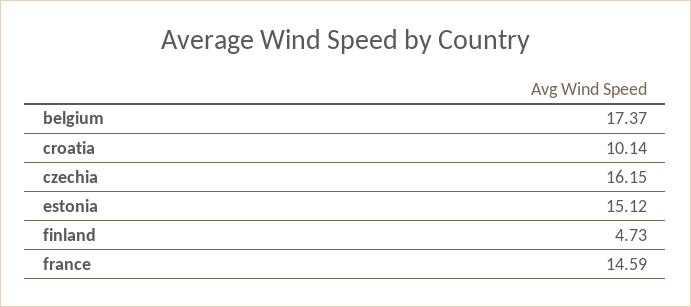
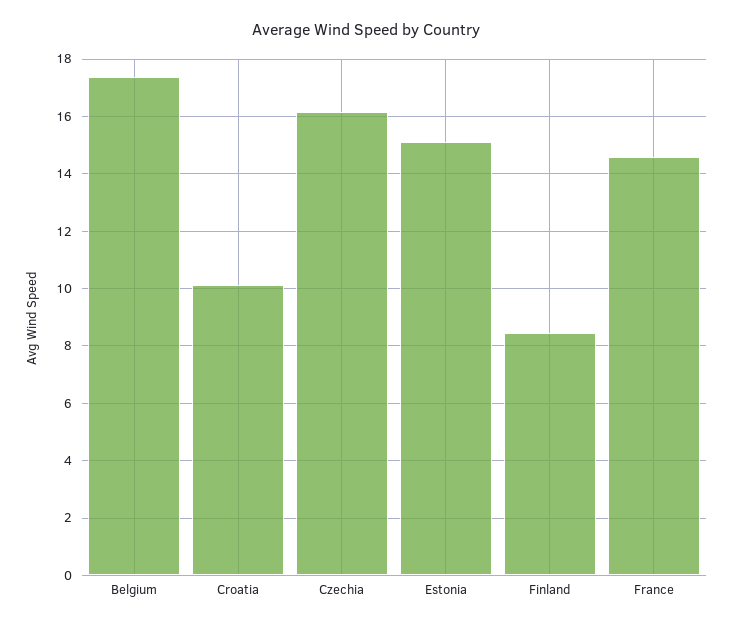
finland: 4.73 -> 8.5

